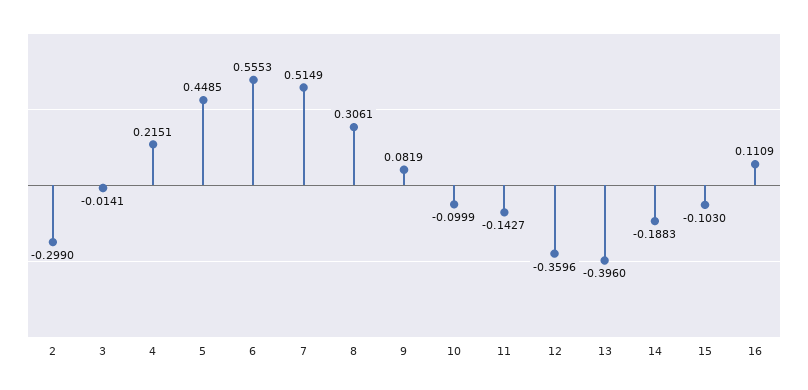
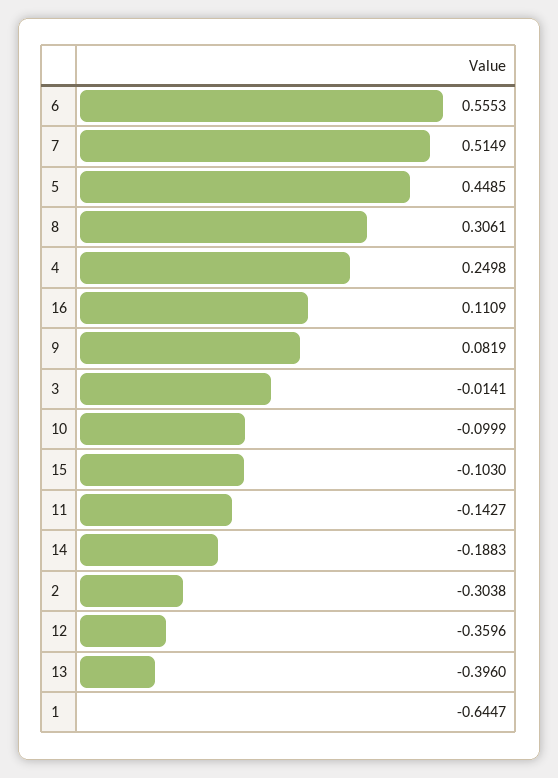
2: -0.299 -> -0.3038
4: 0.2151 -> 0.2498
1: none -> -0.6447

